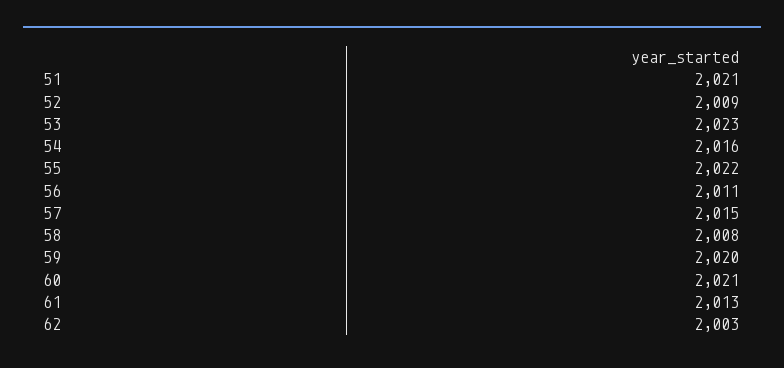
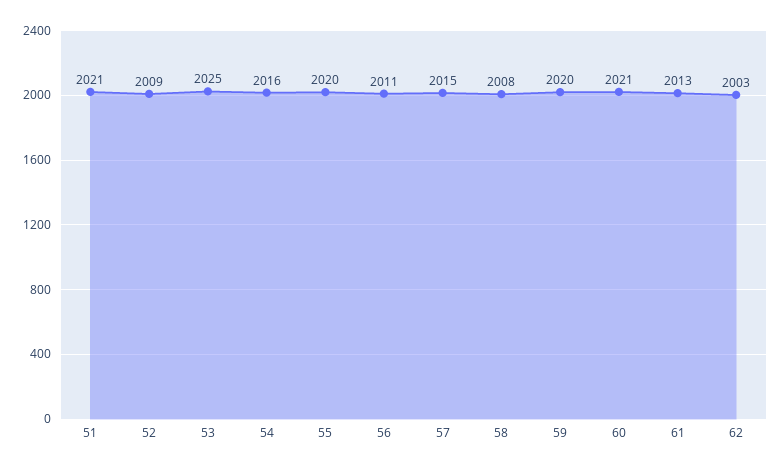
53: 2023 -> 2025
55: 2022 -> 2020

